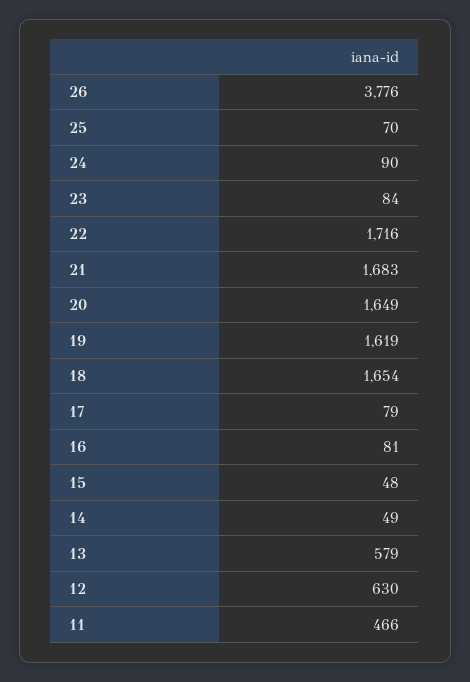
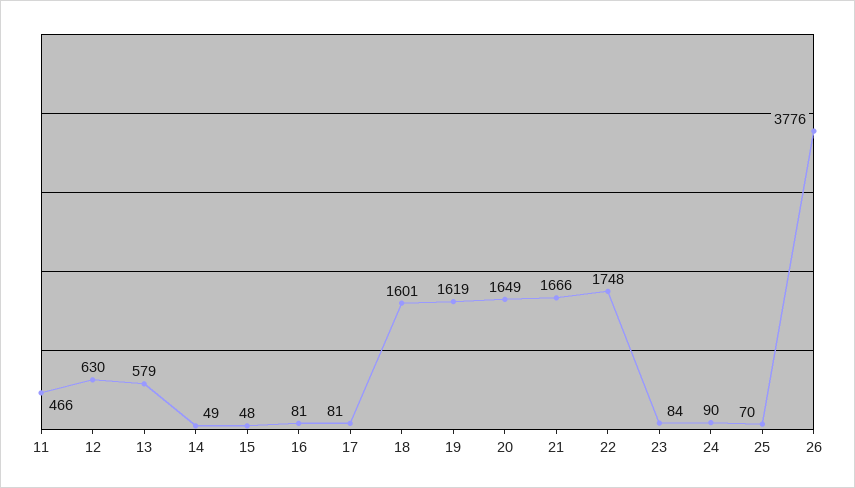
22: 1716 -> 1748
21: 1683 -> 1666
18: 1654 -> 1601
17: 79 -> 81

